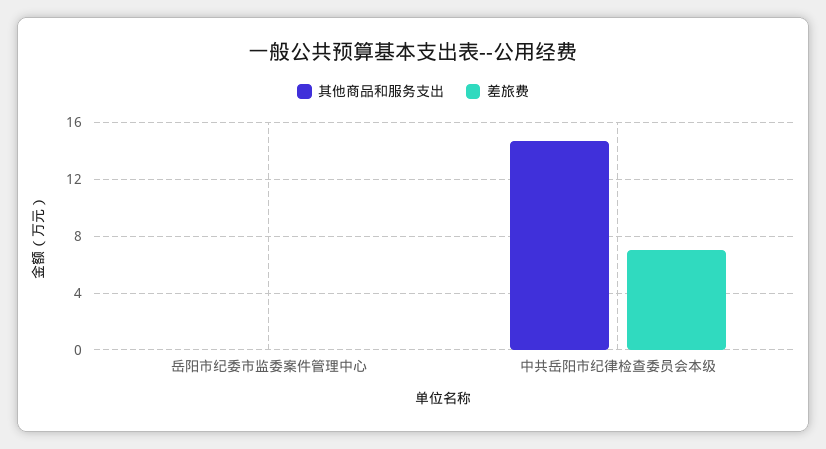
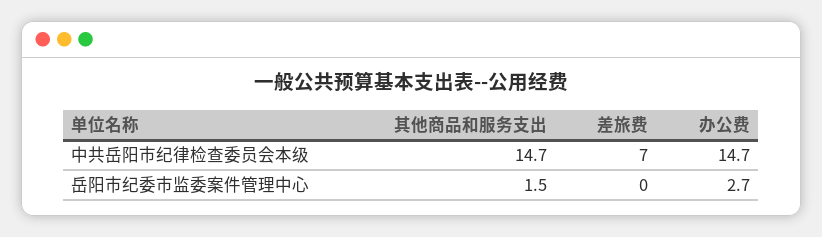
其他商品和服务支出, 岳阳市纪委市监委案件管理中心: 0 -> 1.5
办公费, 中共岳阳市纪律检查委员会本级: none -> 14.7
办公费, 岳阳市纪委市监委案件管理中心: none -> 2.7

